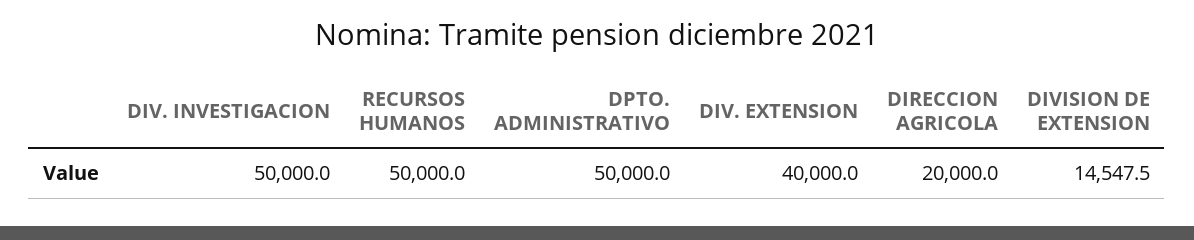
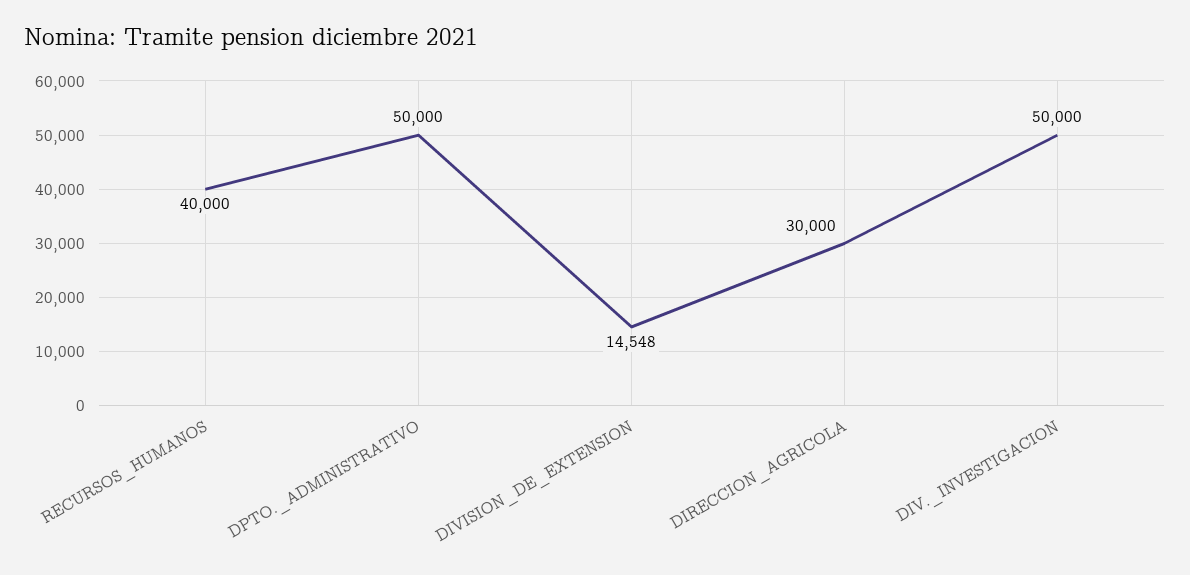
RECURSOS HUMANOS: 50000 -> 40000
DIV. EXTENSION: 40000 -> none
DIRECCION AGRICOLA: 20000 -> 30000

